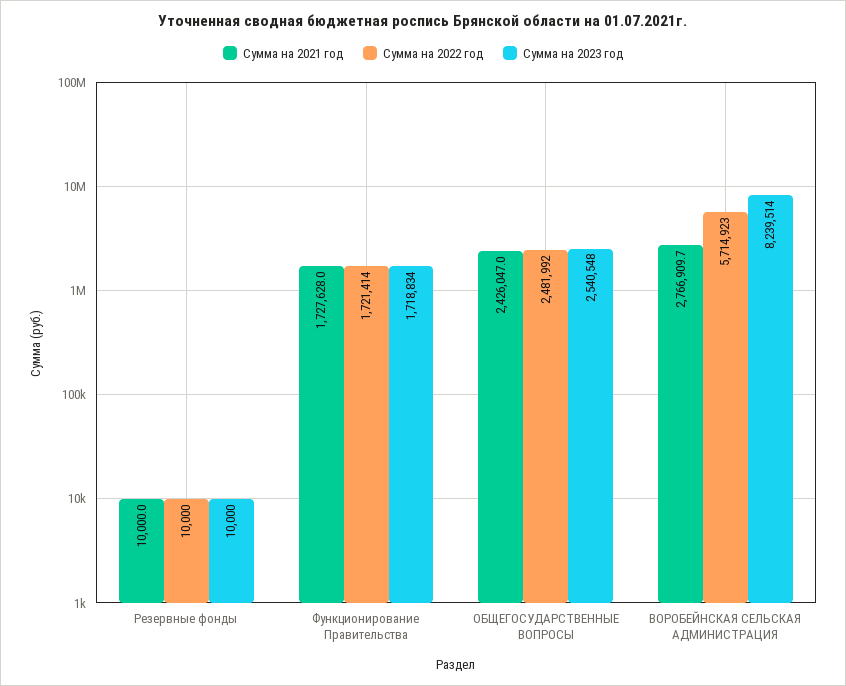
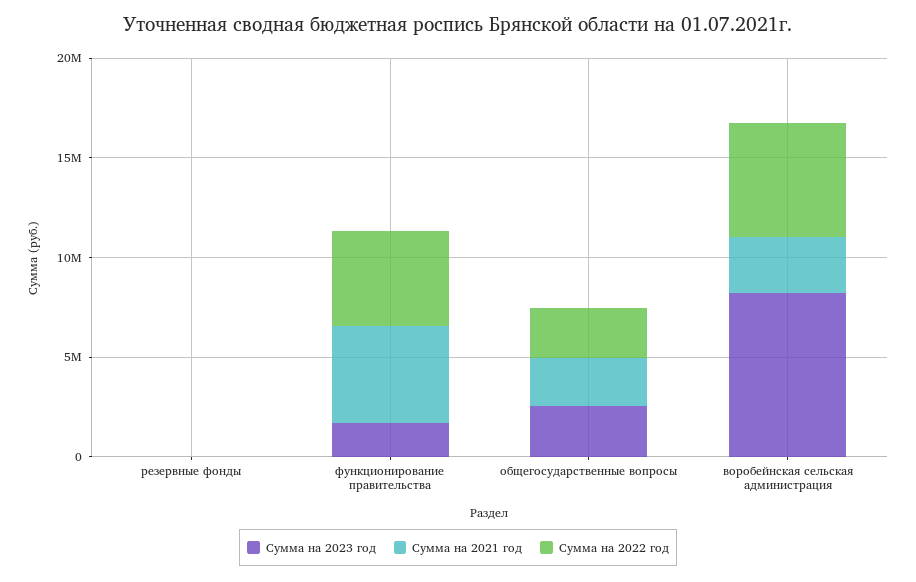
Сумма на 2021 год, Функционирование Правительства: 1727628 -> 5000000
Сумма на 2022 год, Функционирование Правительства: 1721414 -> 5000000

